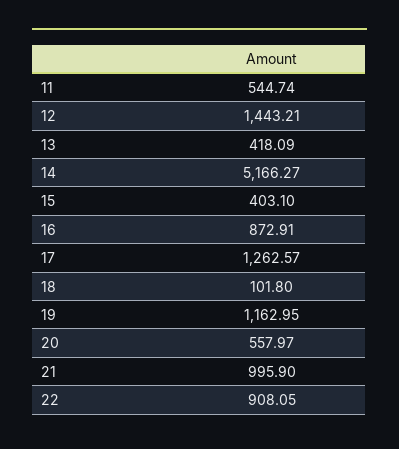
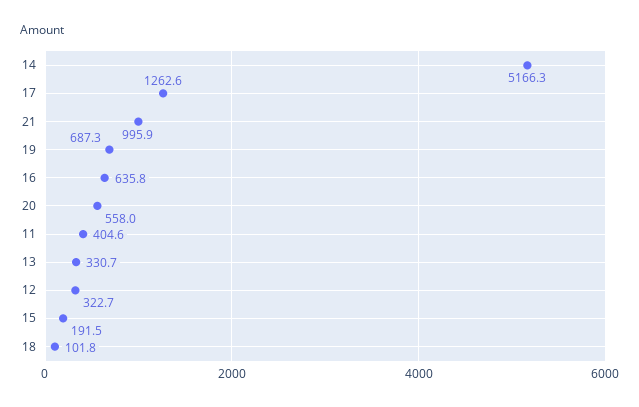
11: 544.74 -> 404.6
12: 1443.21 -> 322.7
13: 418.09 -> 330.7
15: 403.1 -> 191.5
16: 872.91 -> 635.8
19: 1162.95 -> 687.3
22: 908.05 -> none

